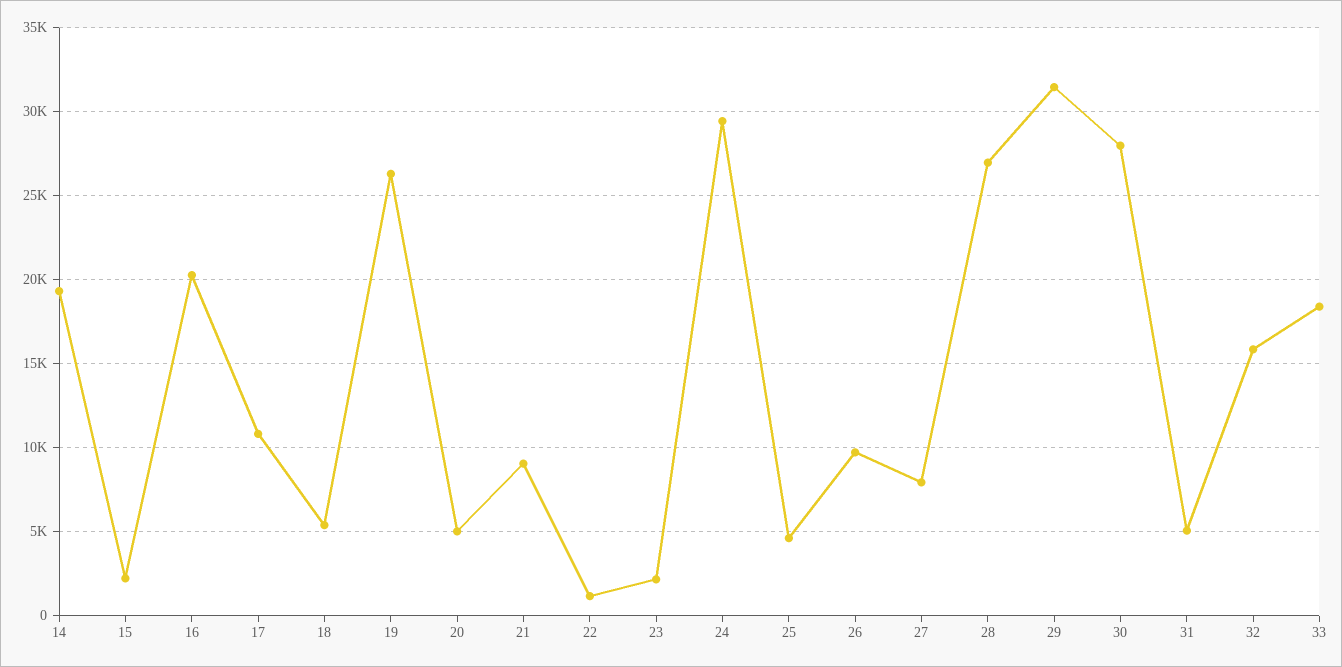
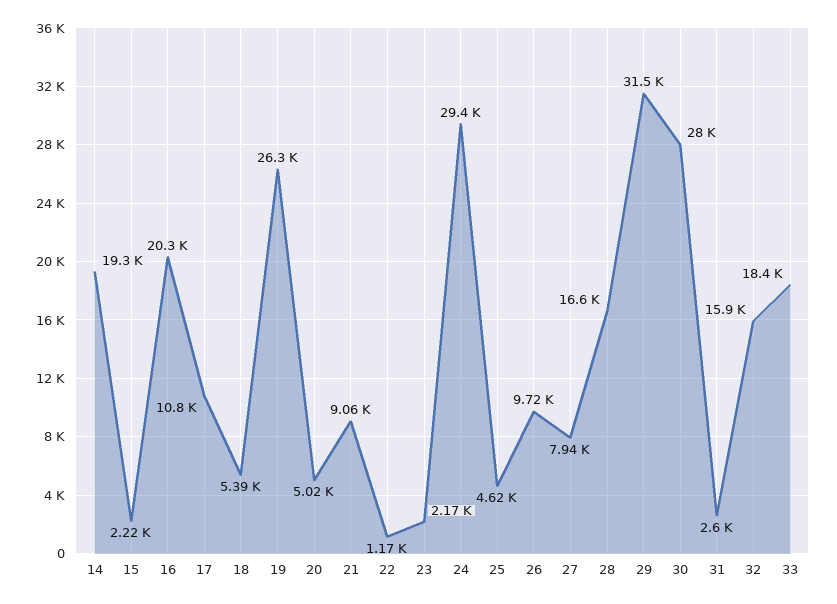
28: 27000 -> 16600
31: 5000 -> 2600

